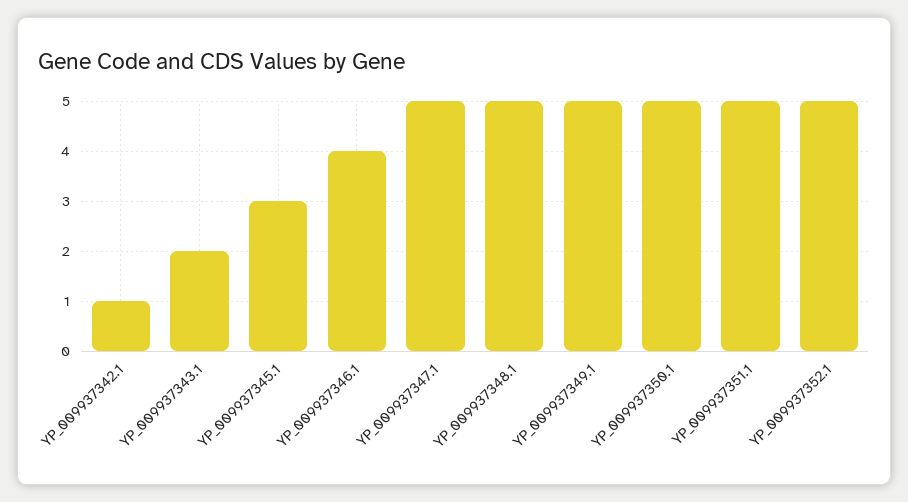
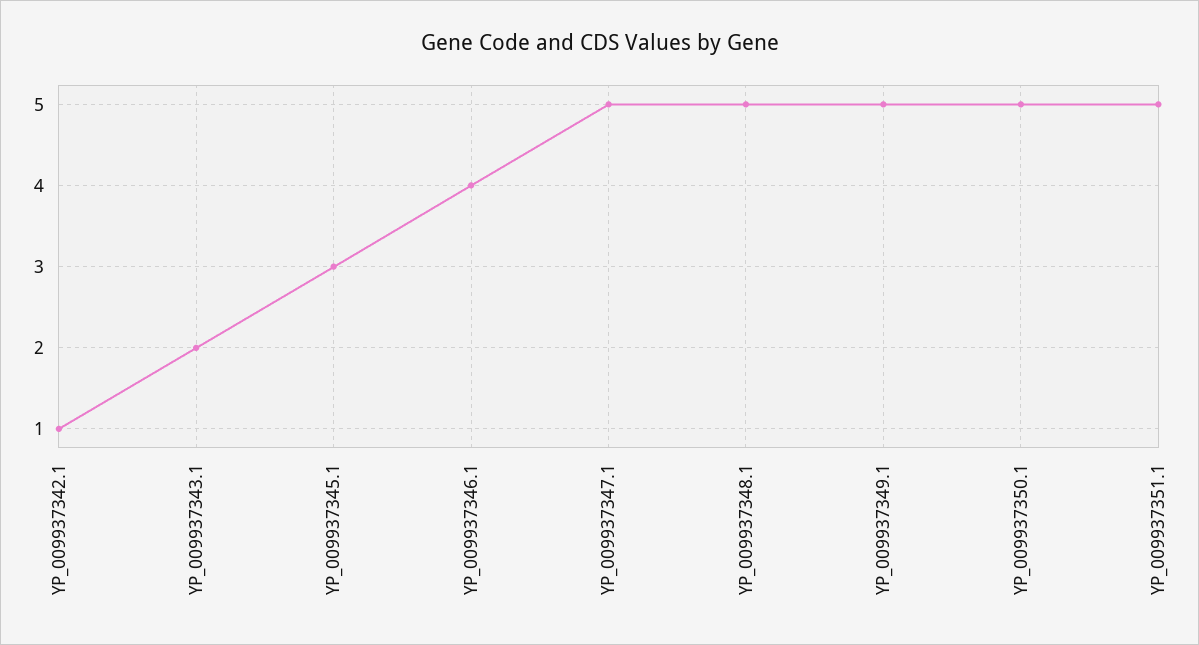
YP_009937352.1: 5 -> none

